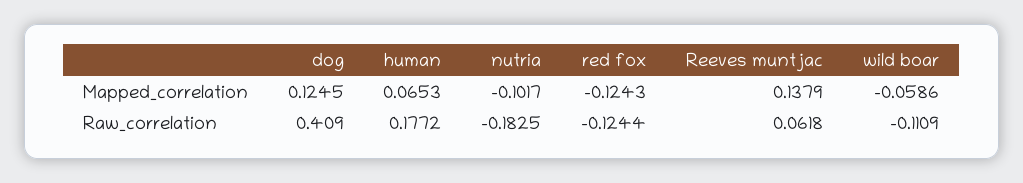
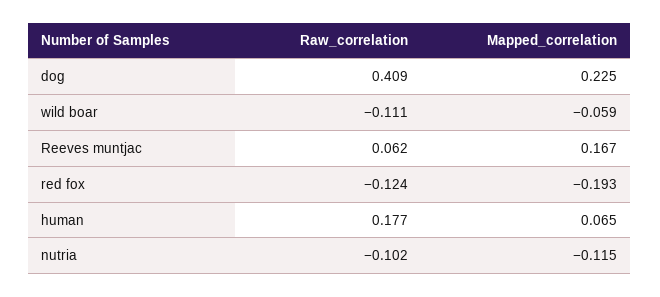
dog, Mapped_correlation: 0.1245 -> 0.225
nutria, Mapped_correlation: -0.1017 -> -0.115
red fox, Mapped_correlation: -0.1243 -> -0.193
Reeves muntjac, Mapped_correlation: 0.1379 -> 0.167
nutria, Raw_correlation: -0.1825 -> -0.102

